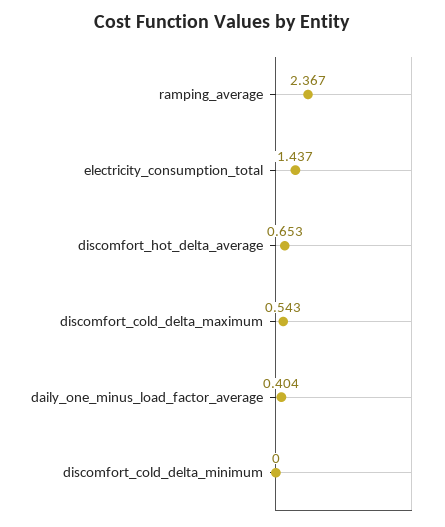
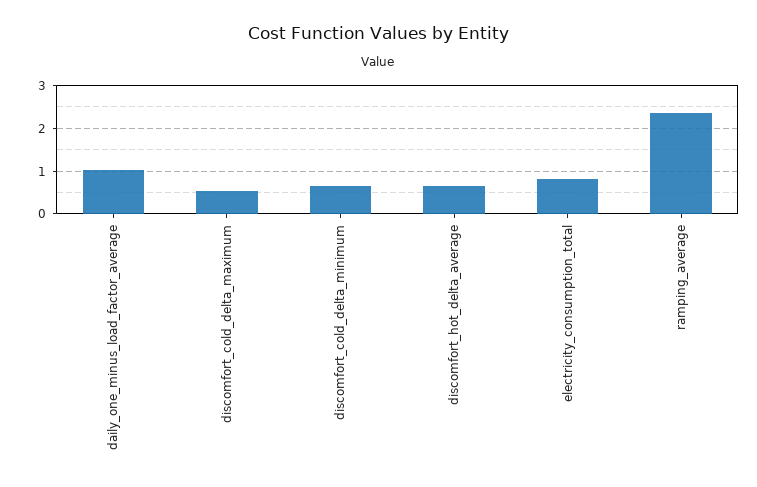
electricity_consumption_total: 1.437 -> 0.8
daily_one_minus_load_factor_average: 0.404 -> 1
discomfort_cold_delta_minimum: 0 -> 0.6

